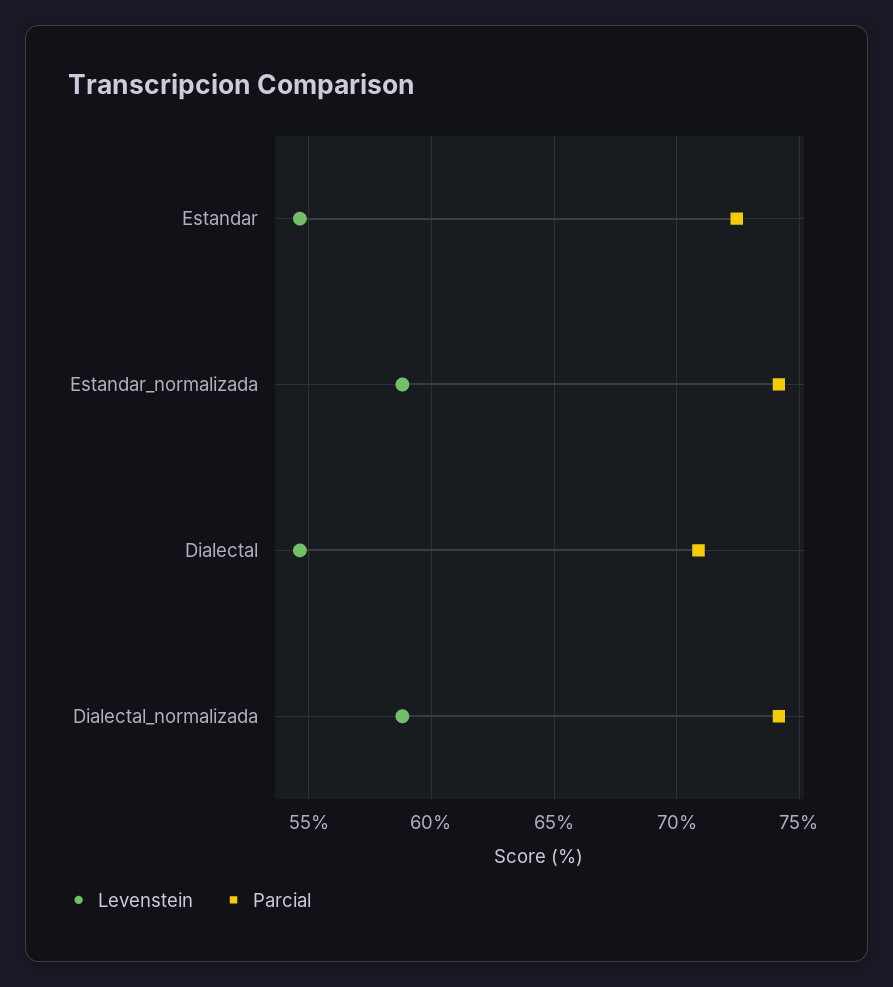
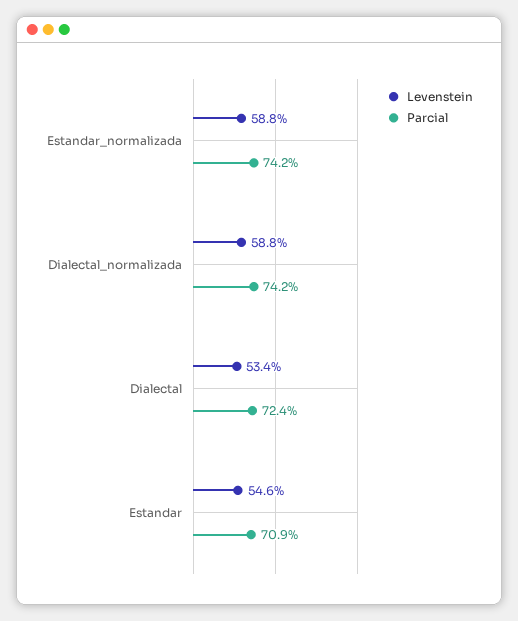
Parcial, Estandar: 72.5 -> 70.9
Levenstein, Dialectal: 54.5 -> 53.4
Parcial, Dialectal: 71 -> 72.4

